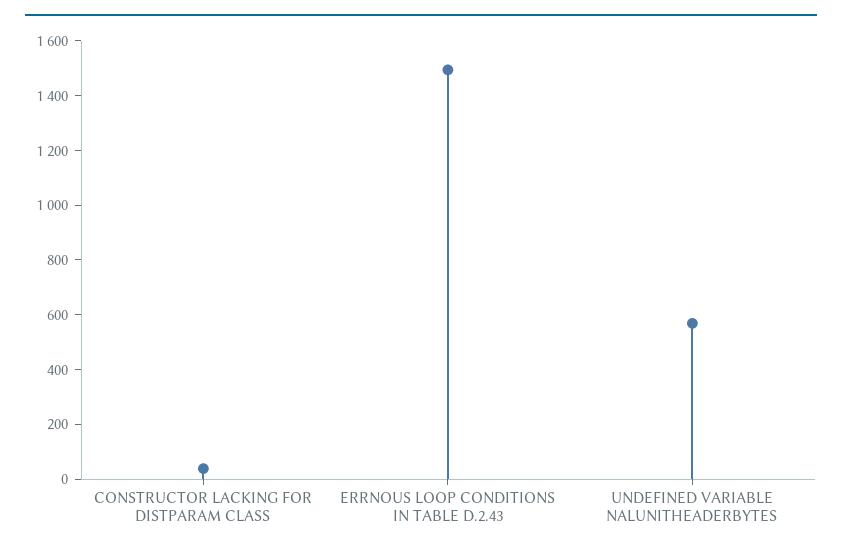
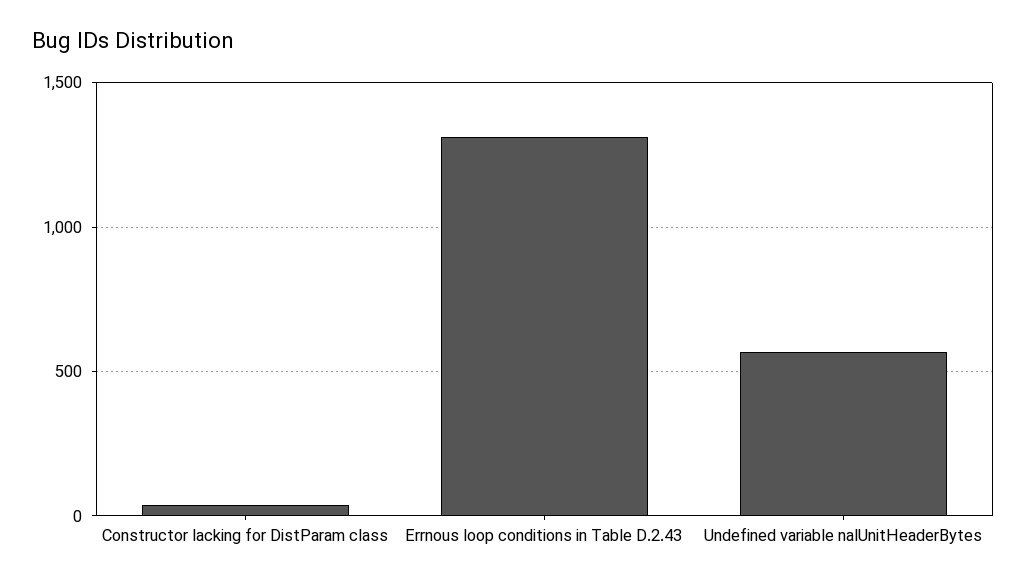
ERRNOUS LOOP CONDITIONS IN TABLE D.2.43: 1500 -> 1300

